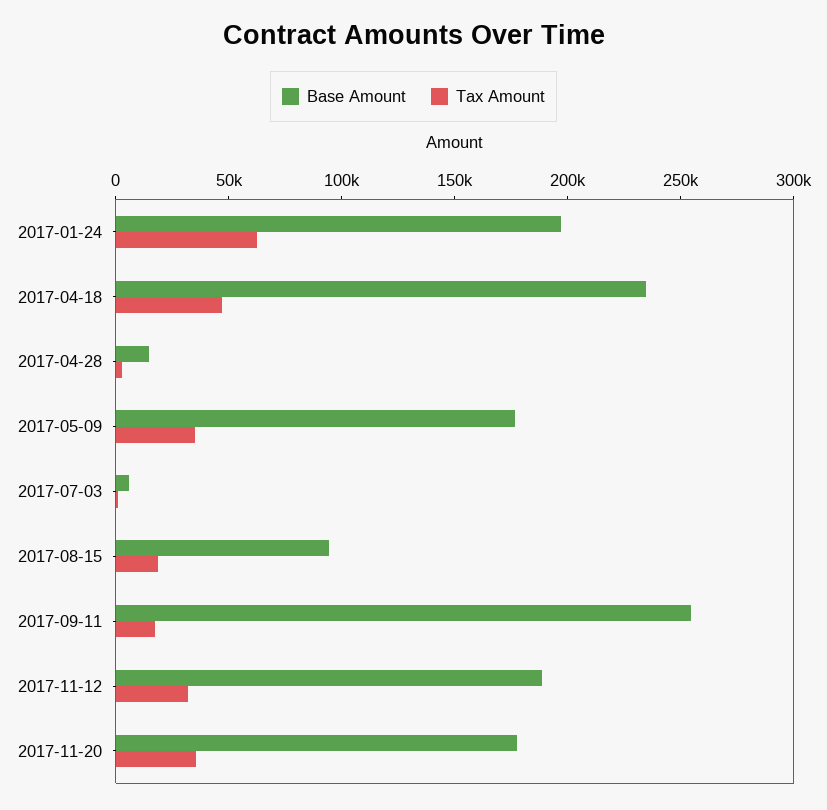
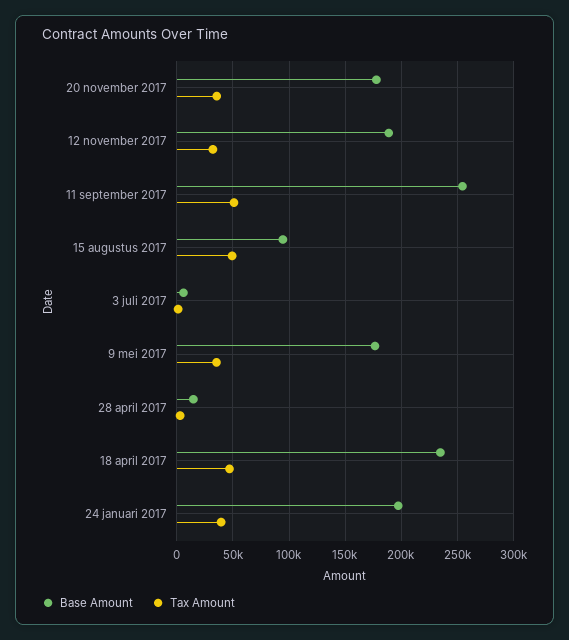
Tax Amount, 2017-01-24: 60000 -> 40000
Tax Amount, 2017-08-15: 20000 -> 50000
Tax Amount, 2017-09-11: 20000 -> 50000

